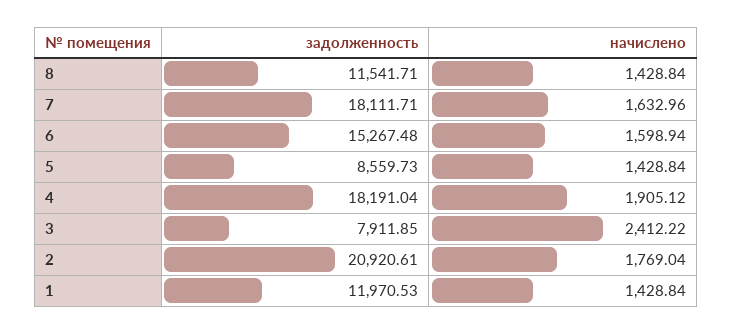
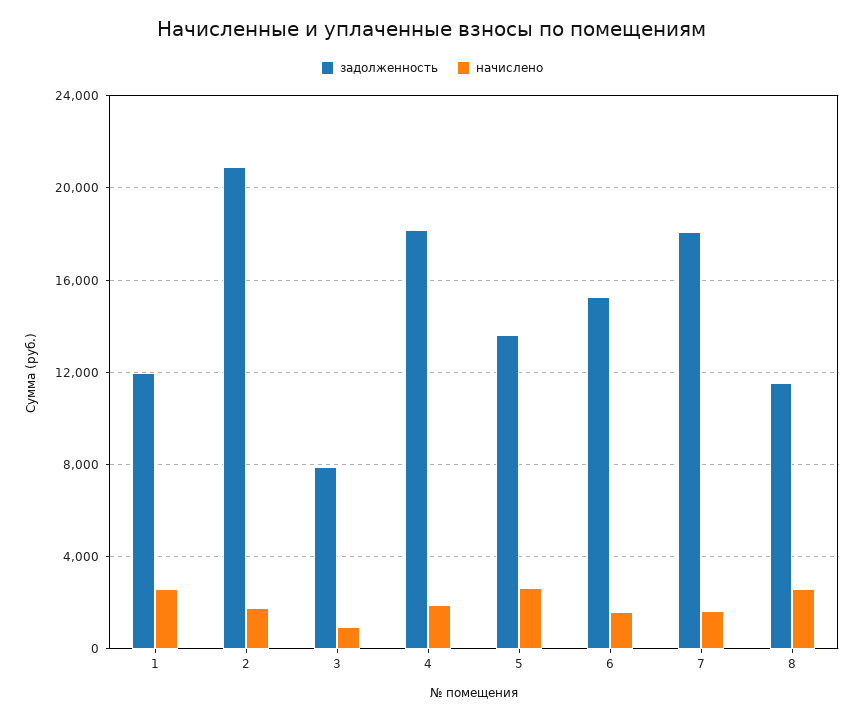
начислено, 8: 1428.84 -> 2500
задолженность, 5: 8559.73 -> 13500
начислено, 5: 1428.84 -> 2500
начислено, 3: 2412.22 -> 1000
начислено, 1: 1428.84 -> 2500

